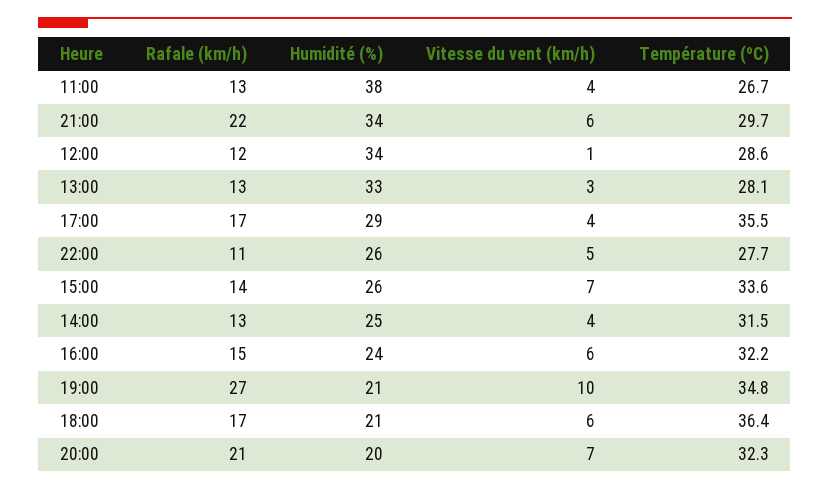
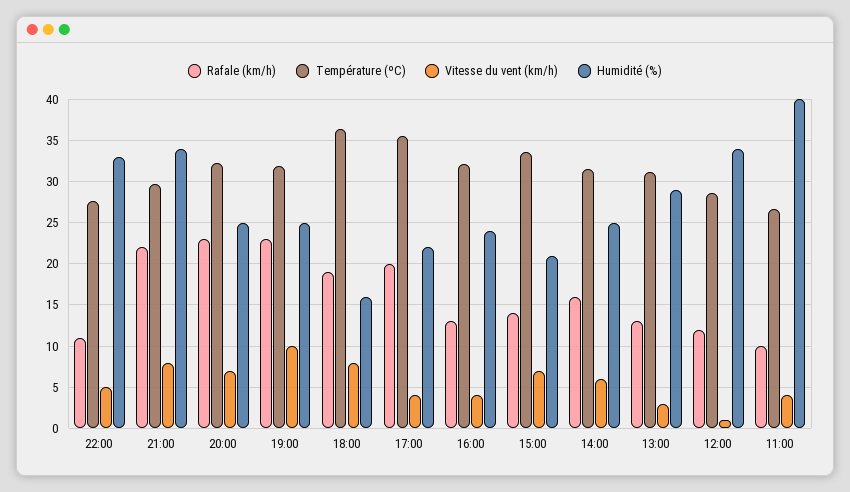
Rafale (km/h), 11:00: 13 -> 10
Humidité (%), 11:00: 38 -> 40
Vitesse du vent (km/h), 21:00: 6 -> 8
Humidité (%), 13:00: 33 -> 29
Température (ºC), 13:00: 28.1 -> 31
Rafale (km/h), 17:00: 17 -> 20
Humidité (%), 17:00: 29 -> 22
Humidité (%), 22:00: 26 -> 33
Humidité (%), 15:00: 26 -> 21
Rafale (km/h), 14:00: 13 -> 16
Vitesse du vent (km/h), 14:00: 4 -> 6
Rafale (km/h), 16:00: 15 -> 13
Vitesse du vent (km/h), 16:00: 6 -> 4
Rafale (km/h), 19:00: 27 -> 23
Humidité (%), 19:00: 21 -> 25
Température (ºC), 19:00: 34.8 -> 32
Rafale (km/h), 18:00: 17 -> 19
Humidité (%), 18:00: 21 -> 16
Vitesse du vent (km/h), 18:00: 6 -> 8
Rafale (km/h), 20:00: 21 -> 23
Humidité (%), 20:00: 20 -> 25

